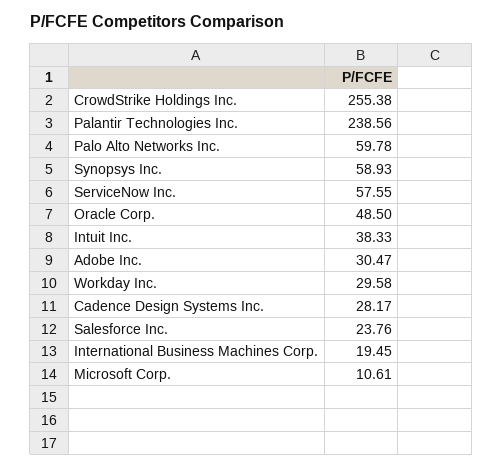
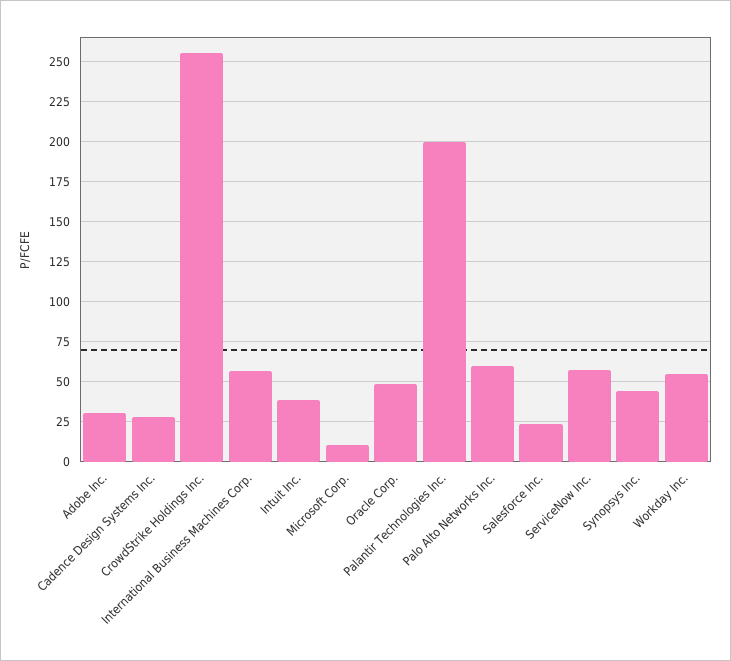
Palantir Technologies Inc.: 238.56 -> 200
Synopsys Inc.: 58.93 -> 45
Workday Inc.: 29.58 -> 55
International Business Machines Corp.: 19.45 -> 55

